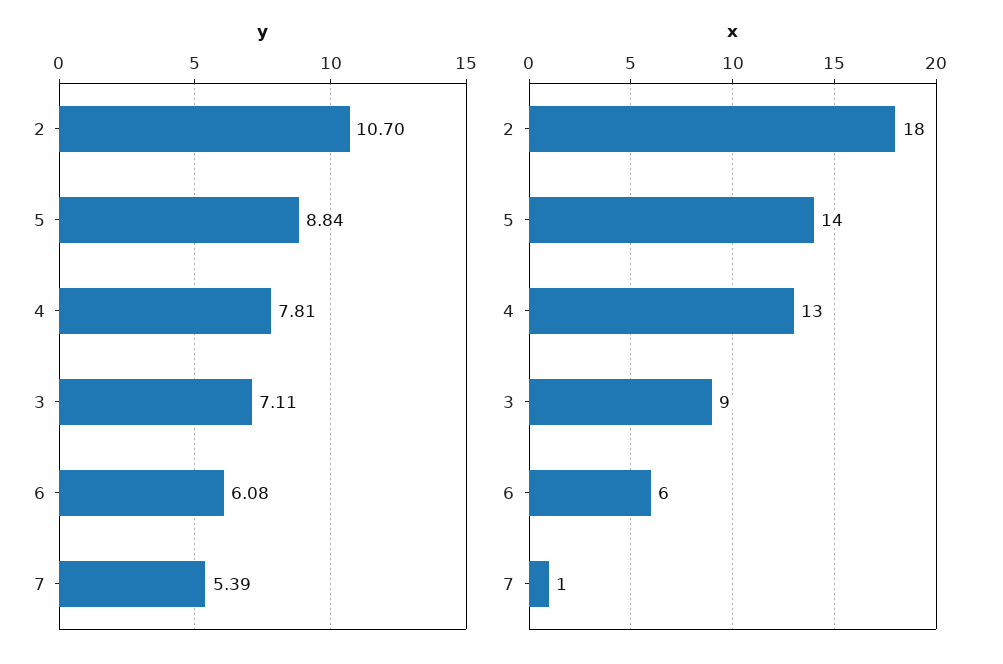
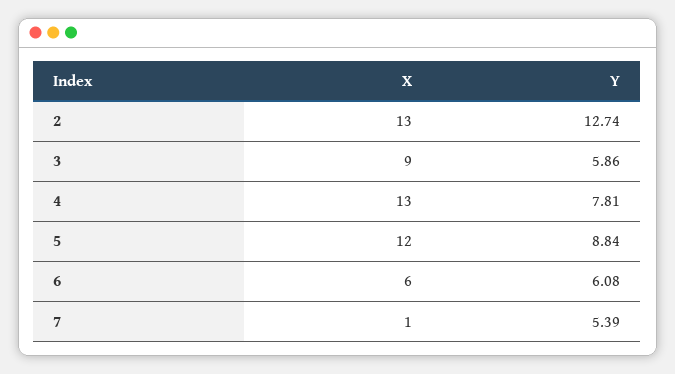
y, 2: 10.7 -> 12.74
y, 3: 7.11 -> 5.86
x, 2: 18 -> 13
x, 5: 14 -> 12

